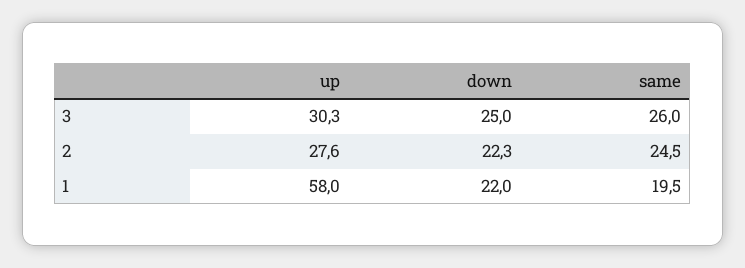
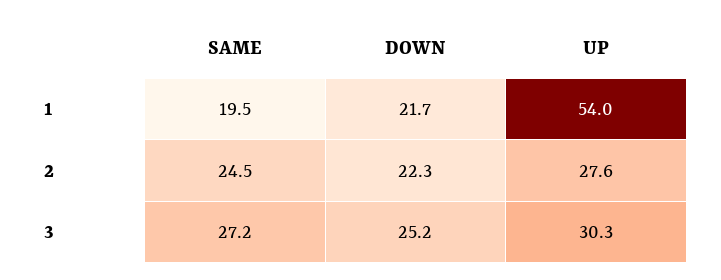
down, 3: 25 -> 25.2
same, 3: 26 -> 27.2
up, 1: 58 -> 54
down, 1: 22 -> 21.7

